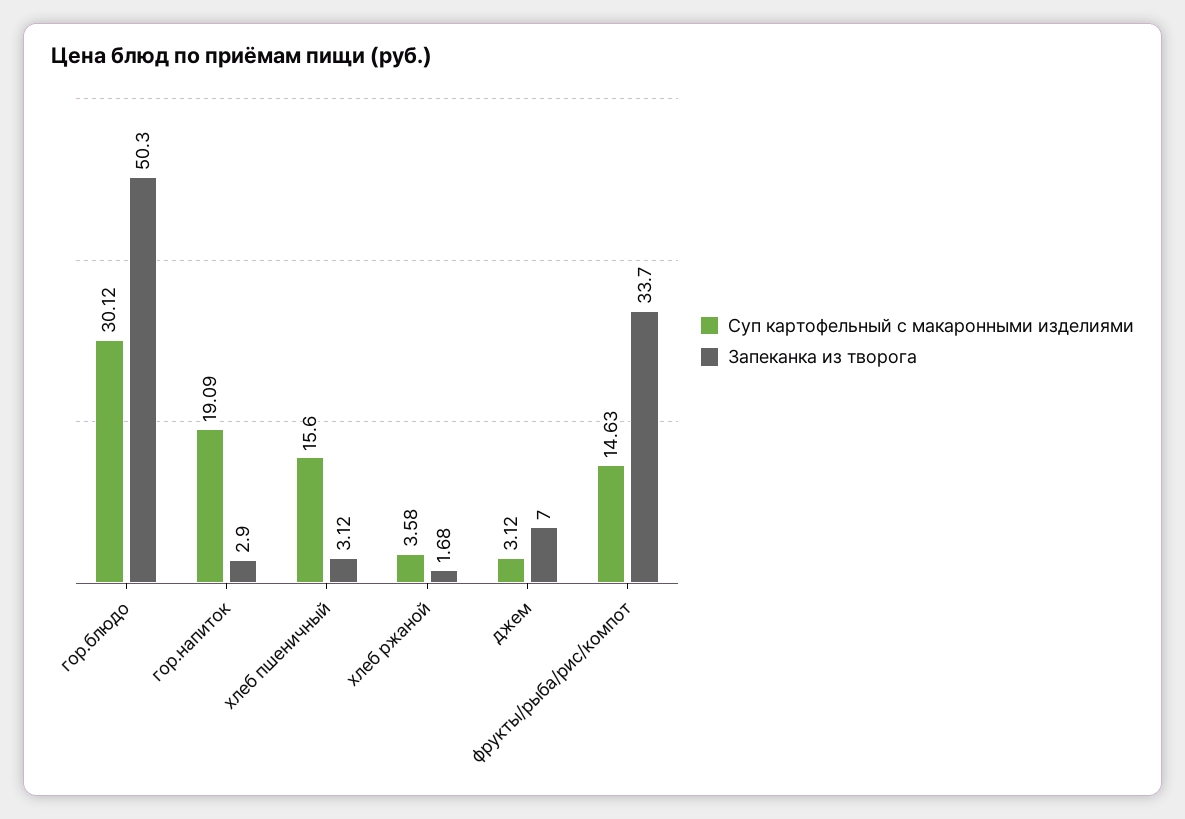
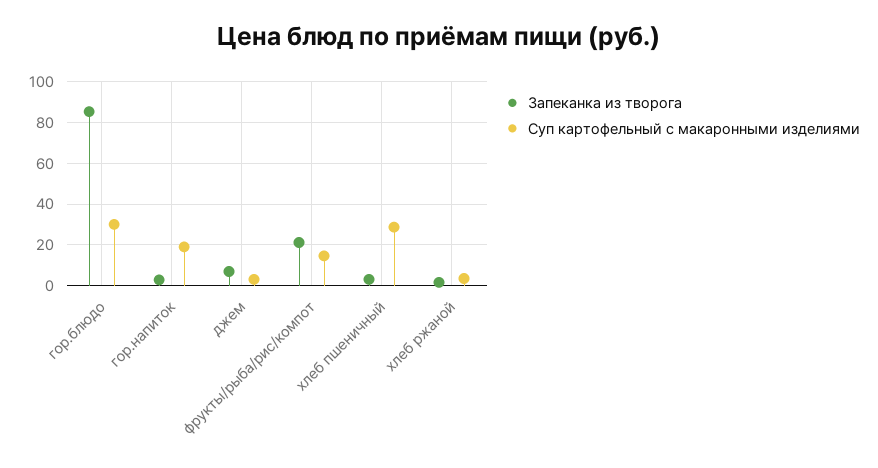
Запеканка из творога, гор.блюдо: 50.3 -> 85
Суп картофельный с макаронными изделиями, хлеб пшеничный: 15.6 -> 30
Запеканка из творога, фрукты/рыба/рис/компот: 33.7 -> 20

